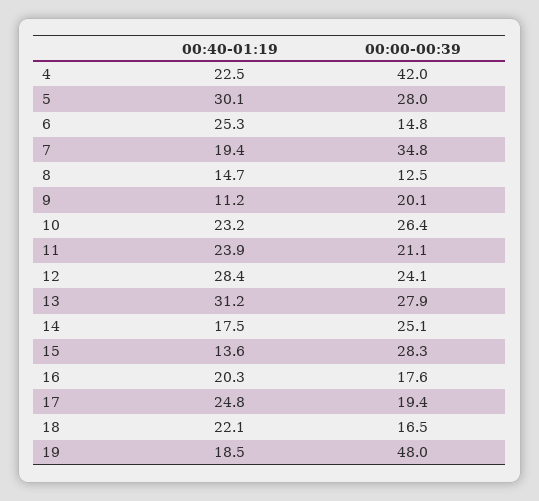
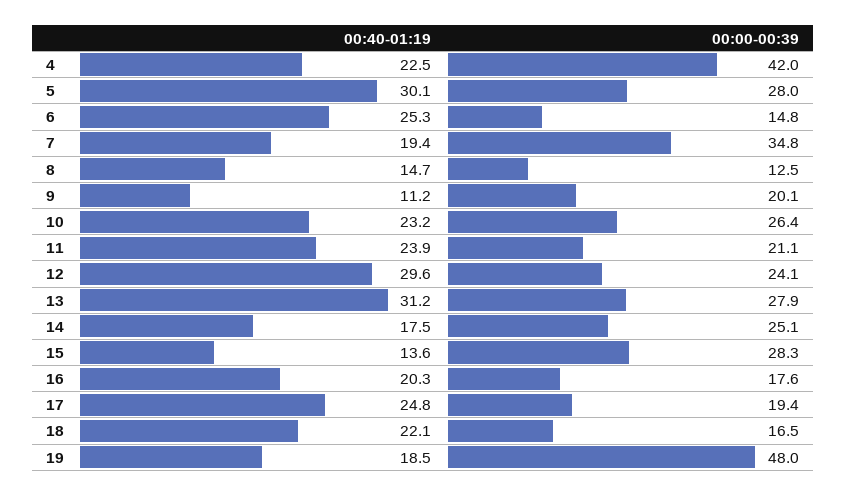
00:40-01:19, 12: 28.4 -> 29.6

